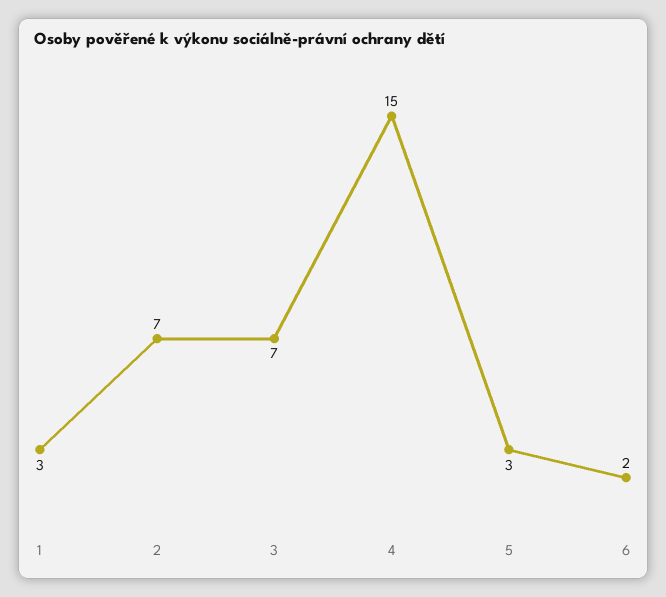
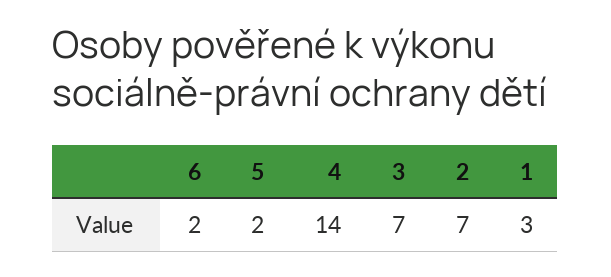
4: 15 -> 14
5: 3 -> 2

